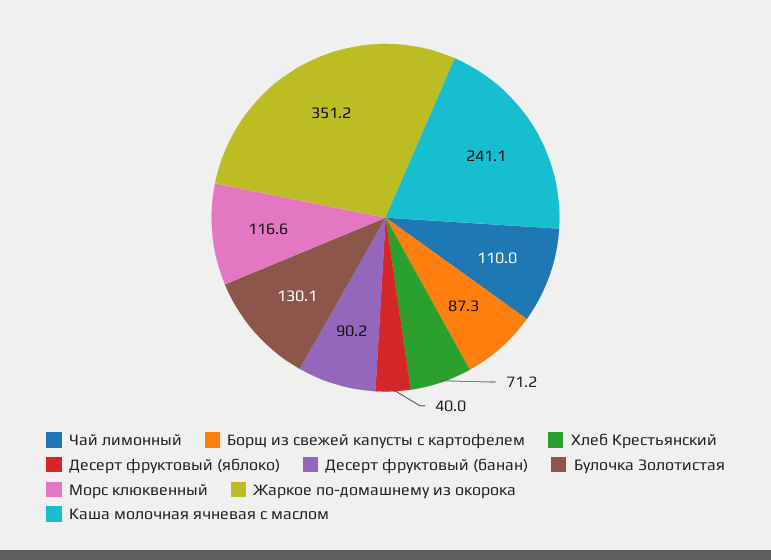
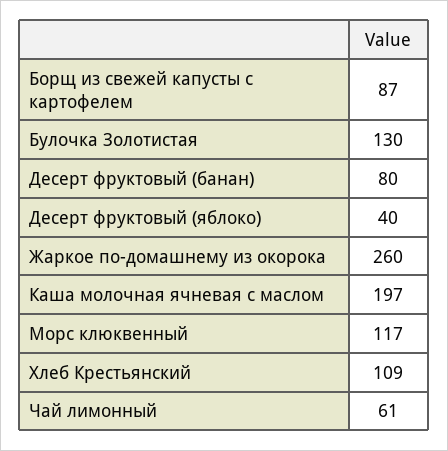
Чай лимонный: 110 -> 61
Хлеб Крестьянский: 71.2 -> 109
Десерт фруктовый (банан): 90.2 -> 80
Жаркое по-домашнему из окорока: 351.2 -> 260
Каша молочная ячневая с маслом: 241.1 -> 197

